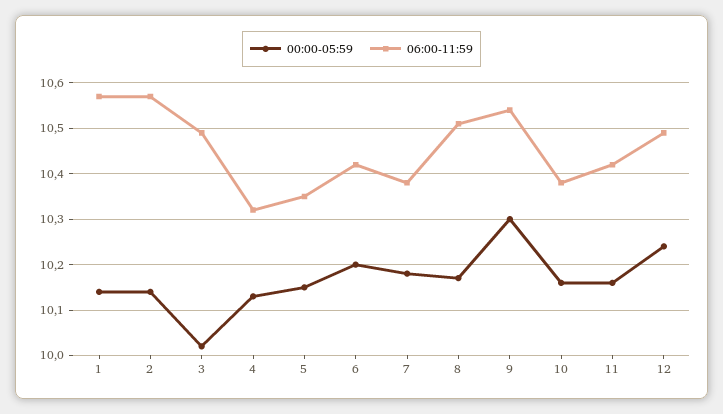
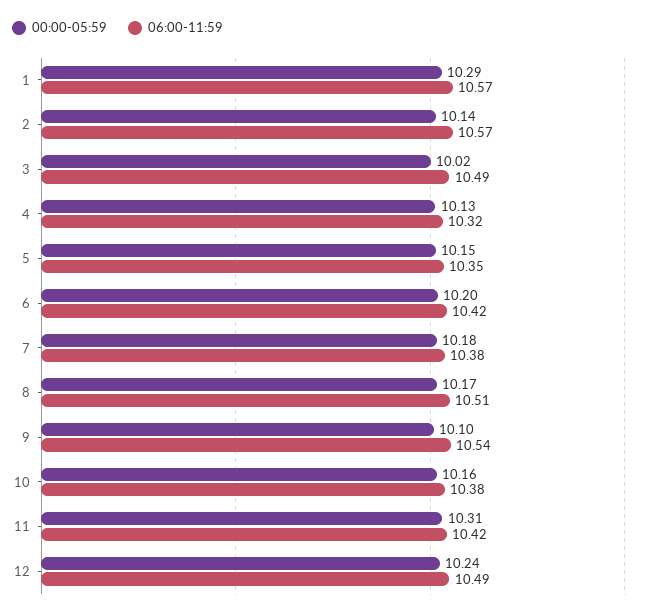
00:00-05:59, 1: 10.15 -> 10.29
00:00-05:59, 9: 10.3 -> 10.1
00:00-05:59, 11: 10.15 -> 10.31

